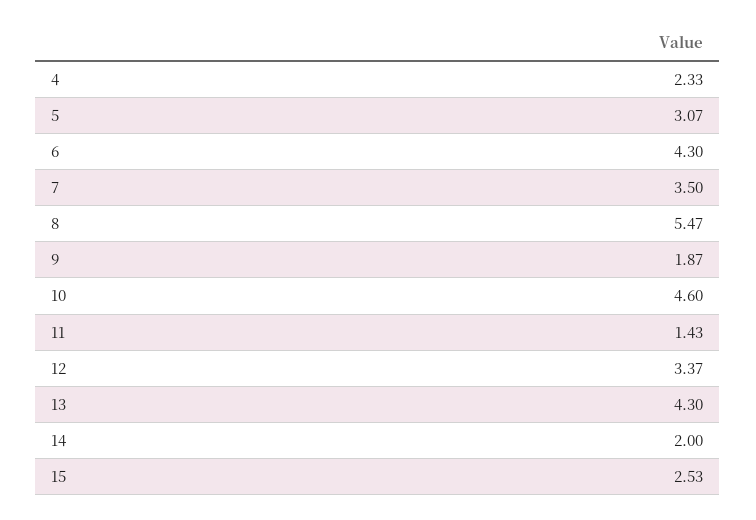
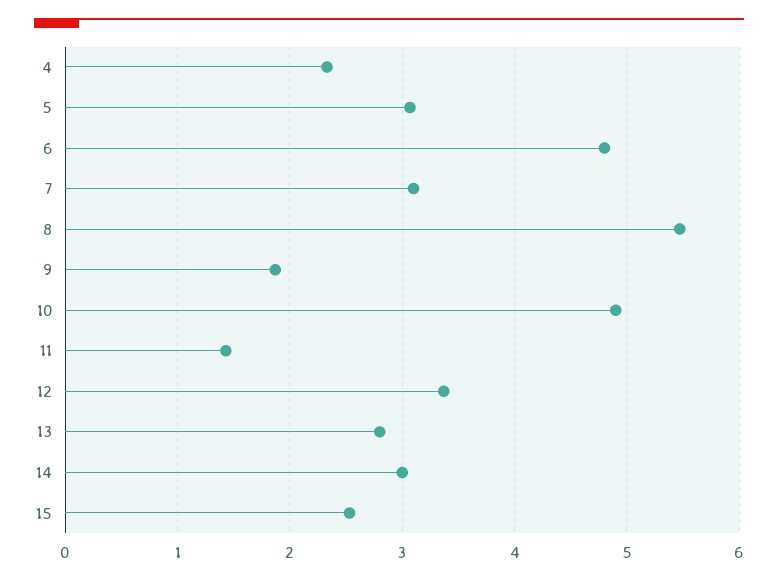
6: 4.3 -> 4.8
7: 3.5 -> 3.1
10: 4.6 -> 4.9
13: 4.3 -> 2.8
14: 2 -> 3

